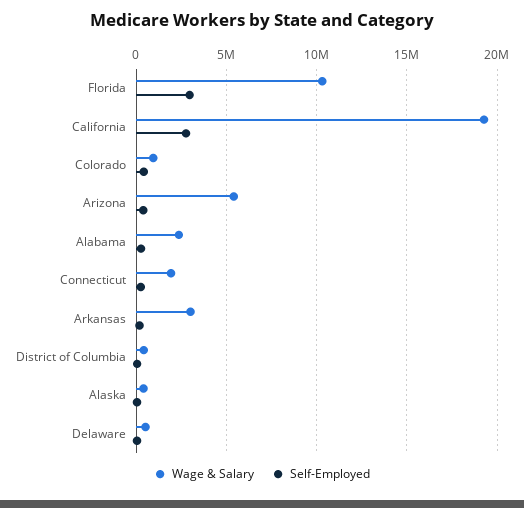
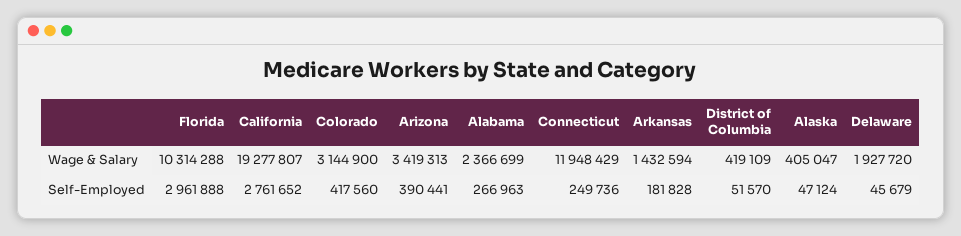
Wage & Salary, Colorado: 1000000 -> 3144900
Wage & Salary, Arizona: 5500000 -> 3419313
Wage & Salary, Connecticut: 2000000 -> 11948429
Wage & Salary, Arkansas: 3000000 -> 1432594
Wage & Salary, Delaware: 500000 -> 1927720

